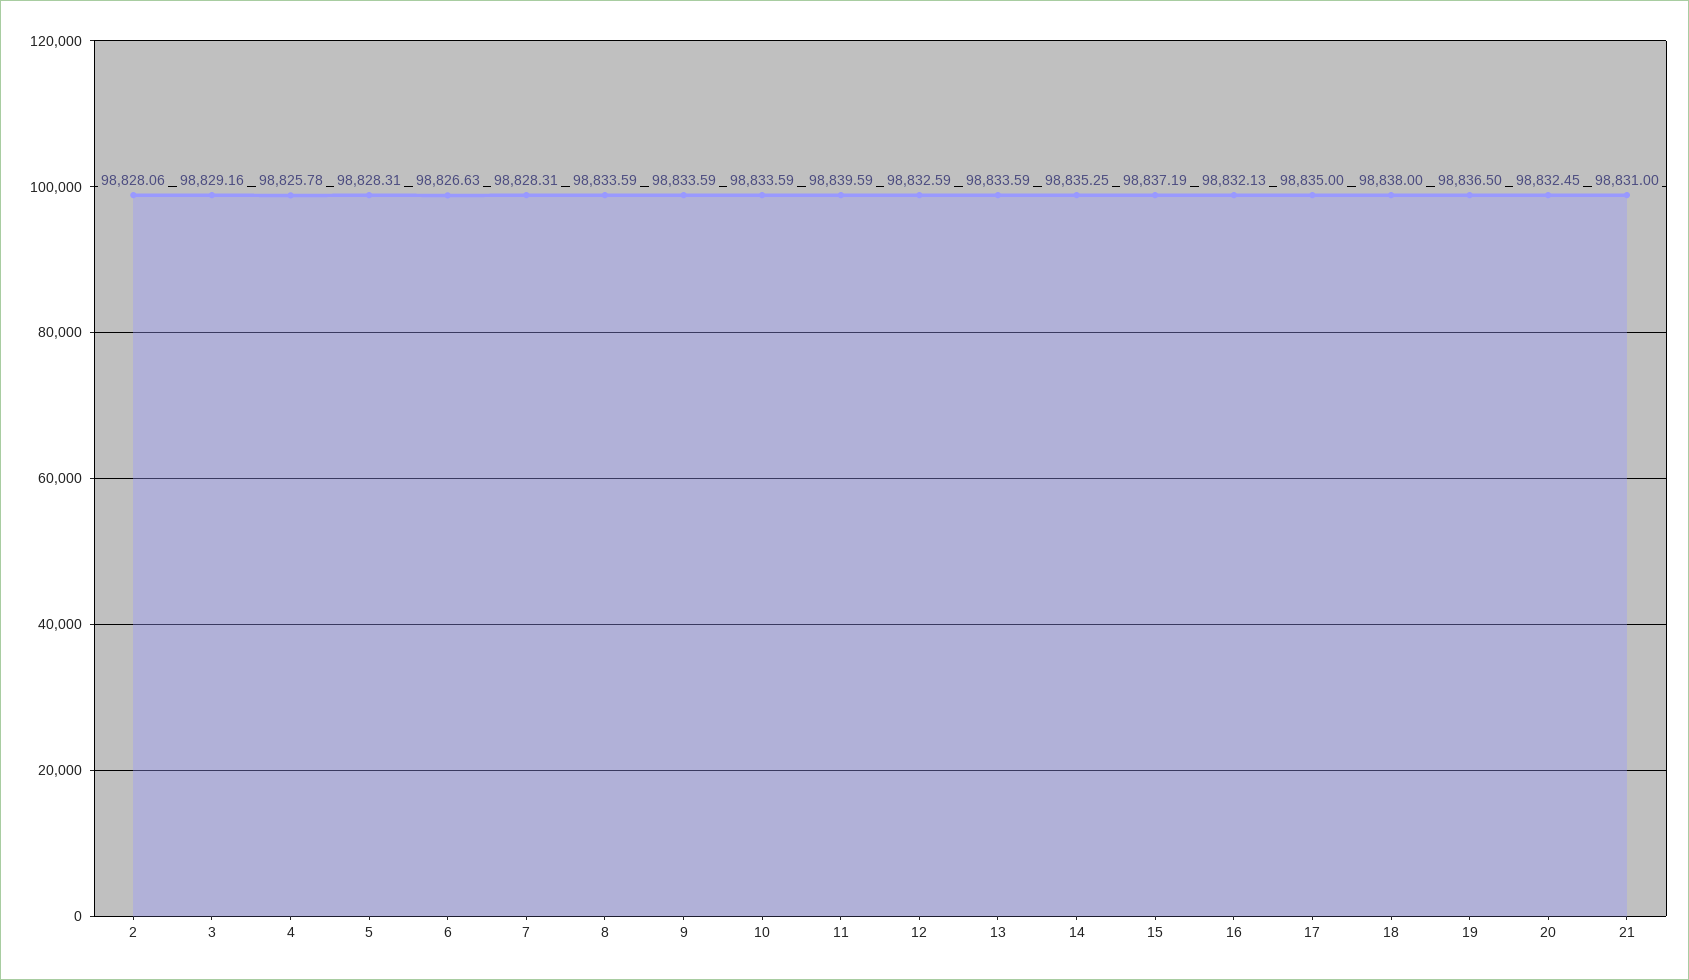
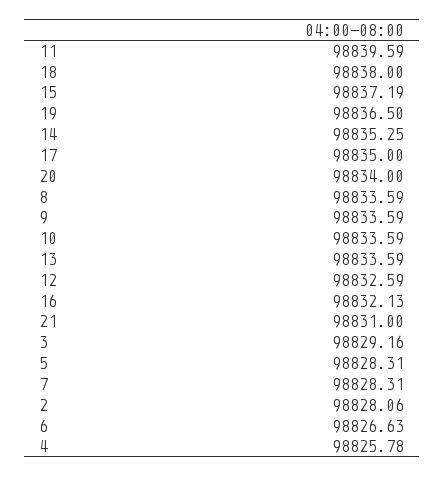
20: 98832.45 -> 98834

